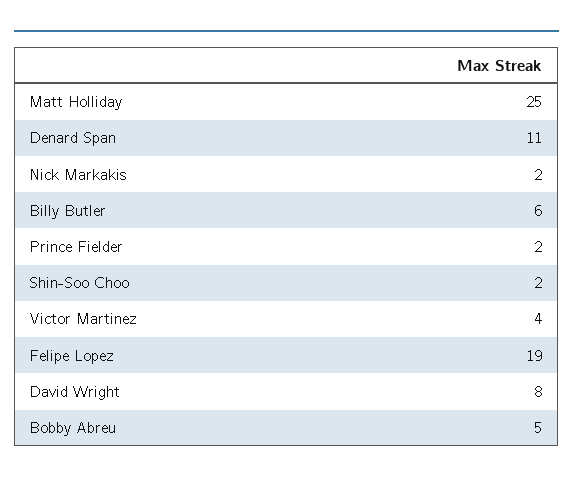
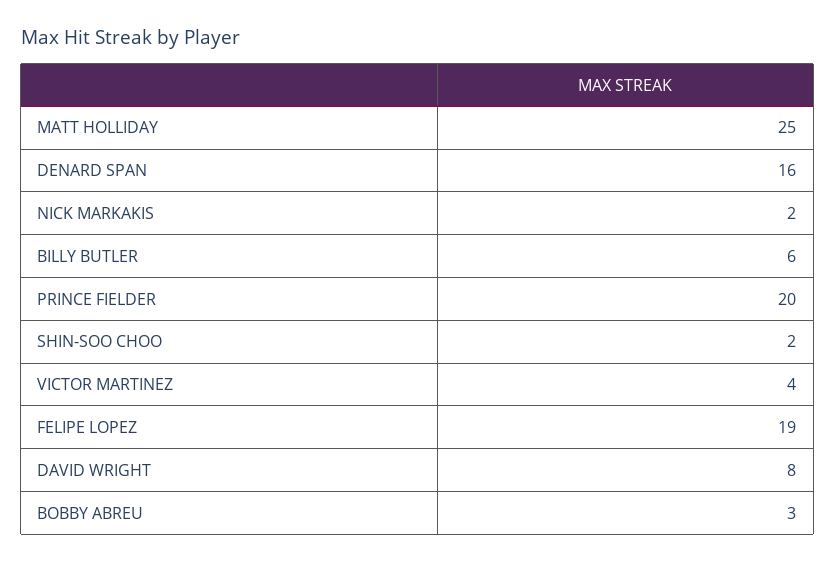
Denard Span: 11 -> 16
Prince Fielder: 2 -> 20
Bobby Abreu: 5 -> 3

